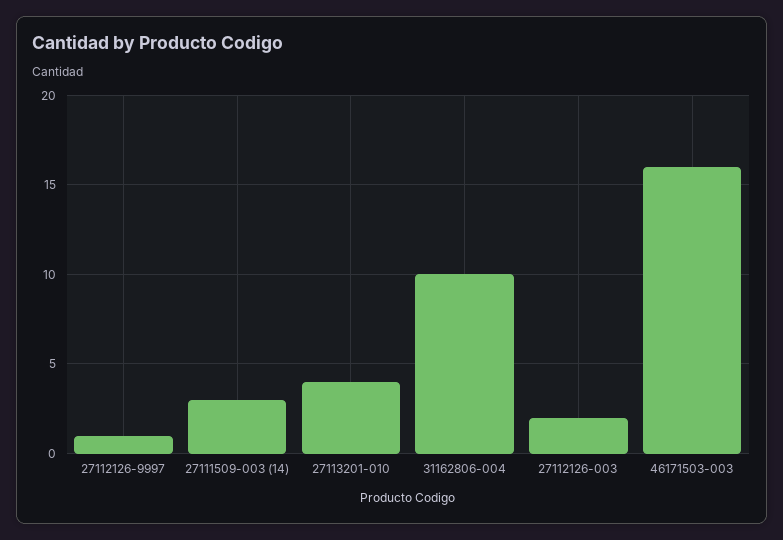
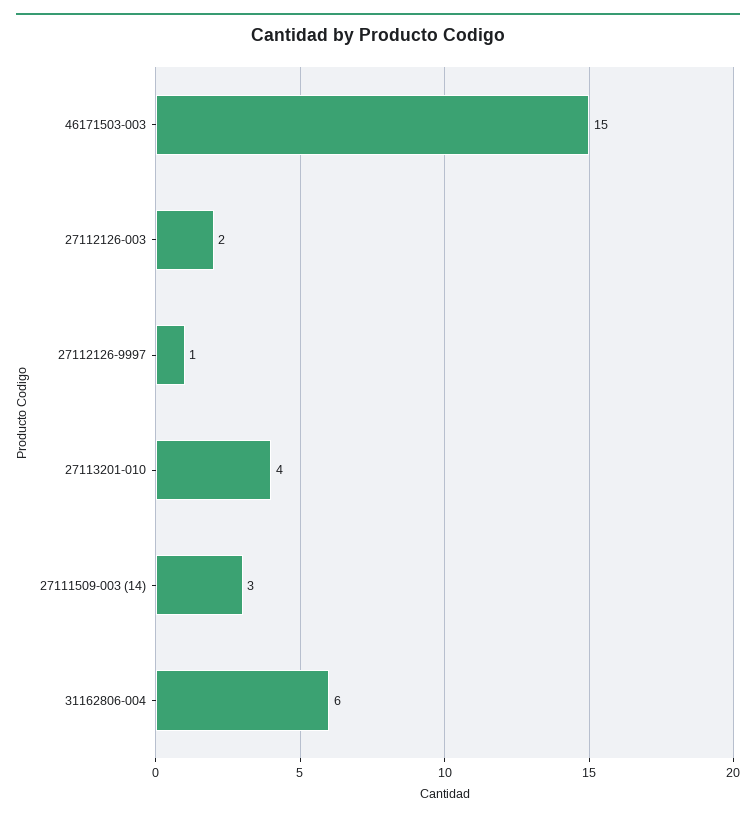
31162806-004: 10 -> 6
46171503-003: 16 -> 15

